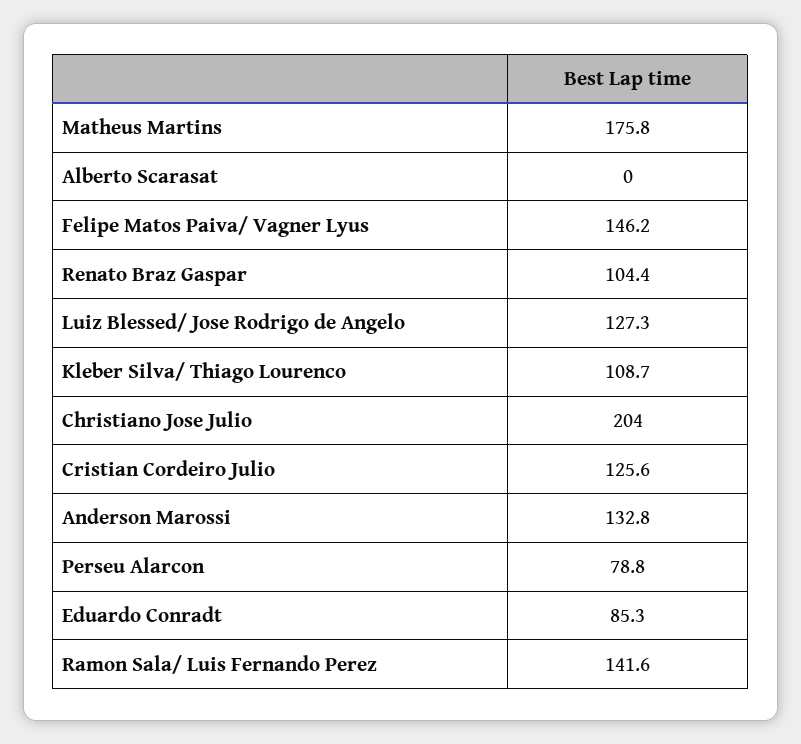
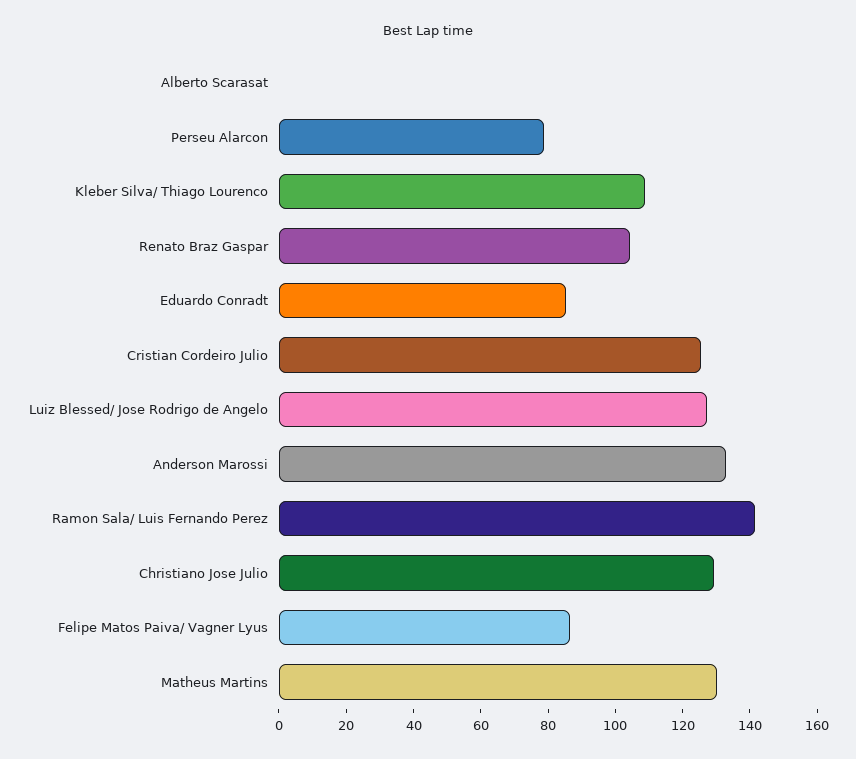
Matheus Martins: 175.8 -> 130
Felipe Matos Paiva/ Vagner Lyus: 146.2 -> 85
Christiano Jose Julio: 204 -> 130

